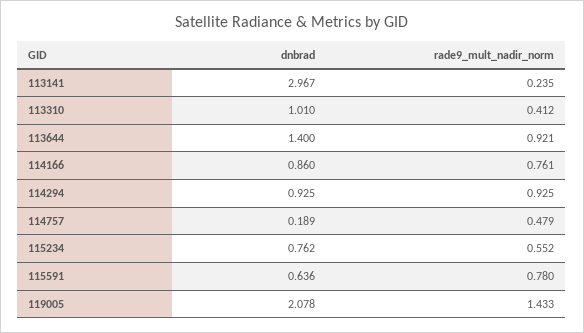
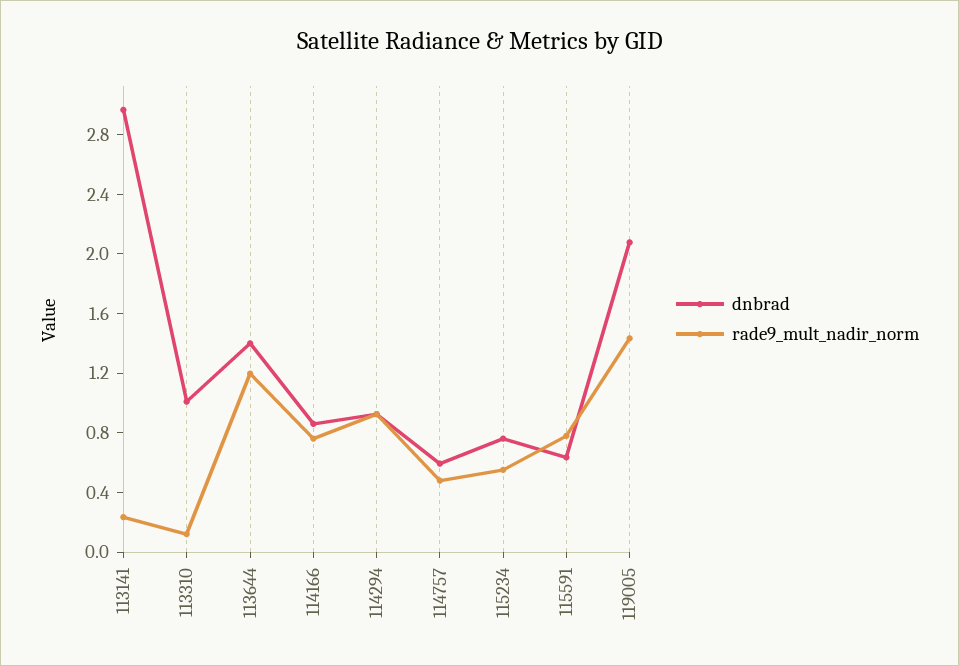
rade9_mult_nadir_norm, 113310: 0.412 -> 0.1
rade9_mult_nadir_norm, 113644: 0.921 -> 1.2
dnbrad, 114757: 0.189 -> 0.6

